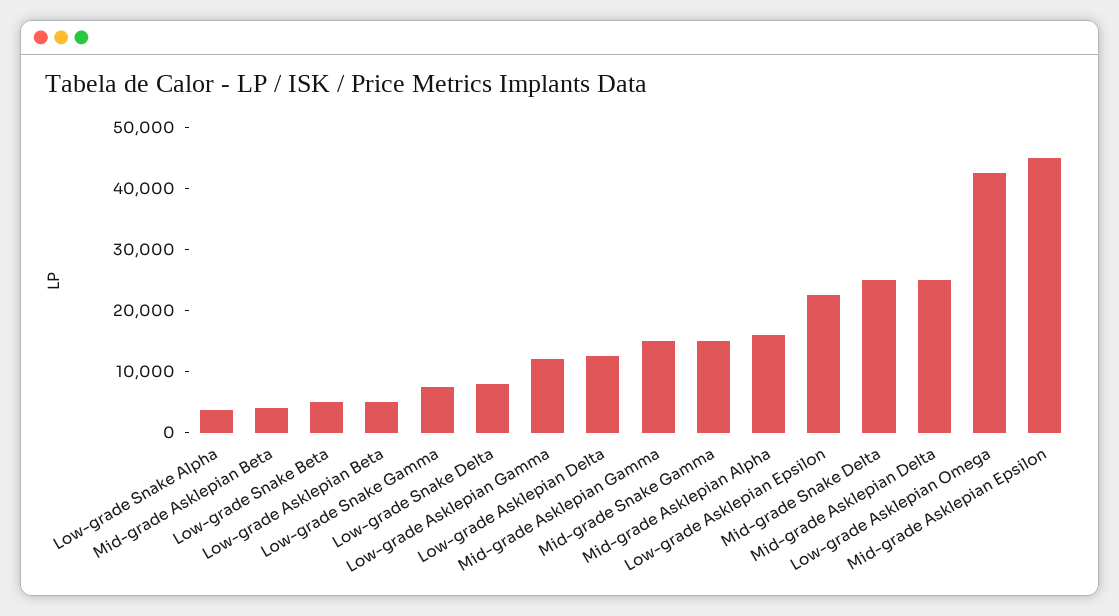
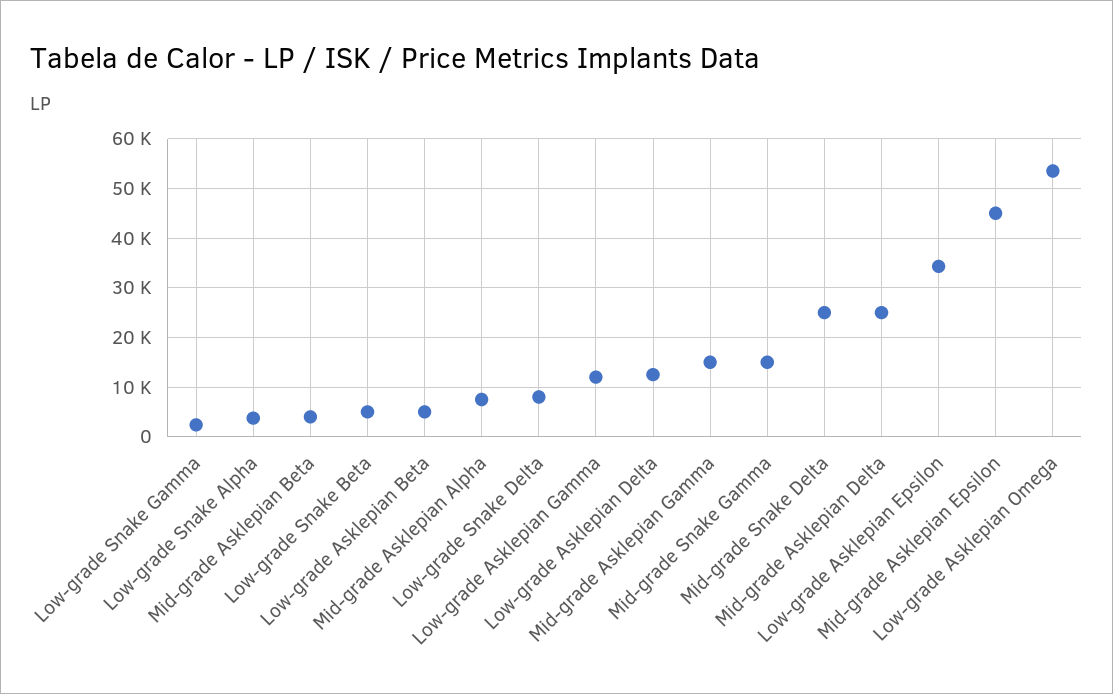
Low-grade Snake Gamma: 8000 -> 2000
Mid-grade Asklepian Alpha: 16000 -> 8000
Low-grade Asklepian Epsilon: 22000 -> 34000
Low-grade Asklepian Omega: 42000 -> 54000

